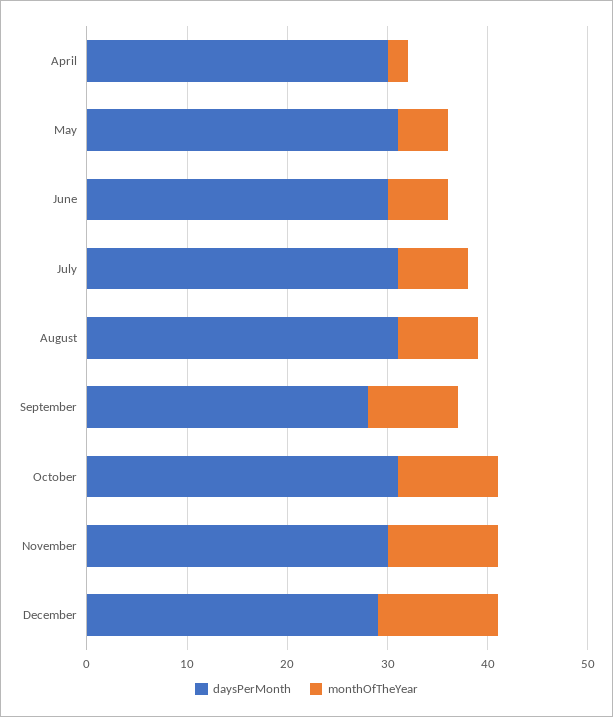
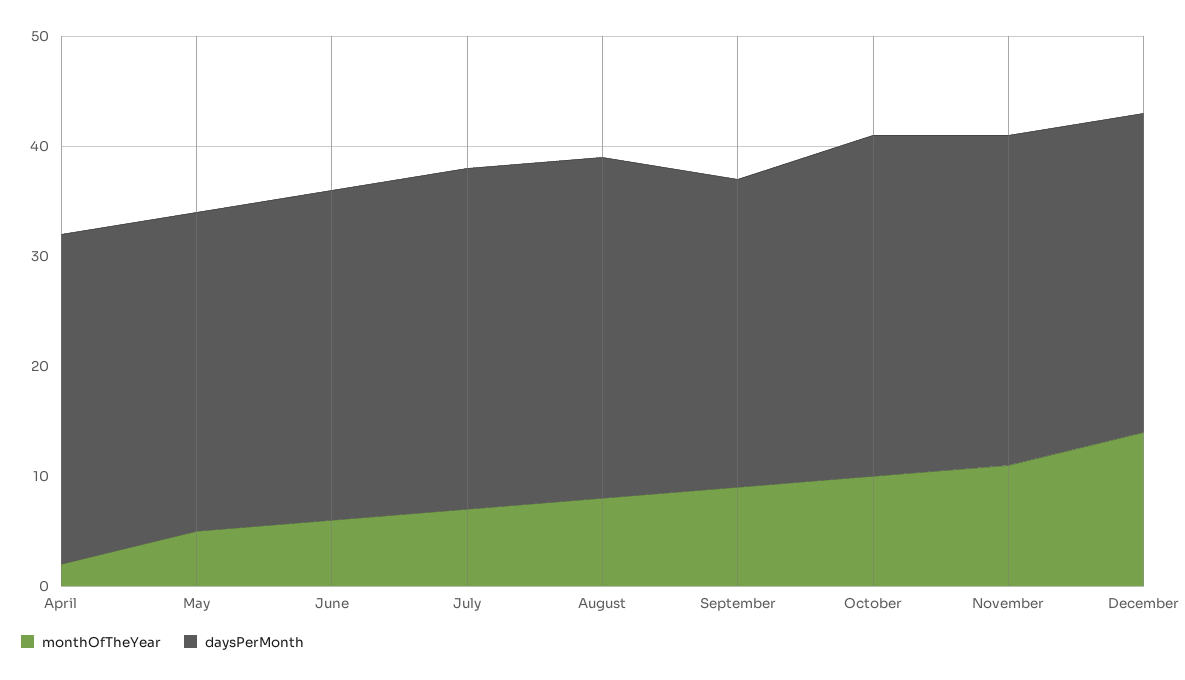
daysPerMonth, May: 31 -> 29
monthOfTheYear, December: 12 -> 14

